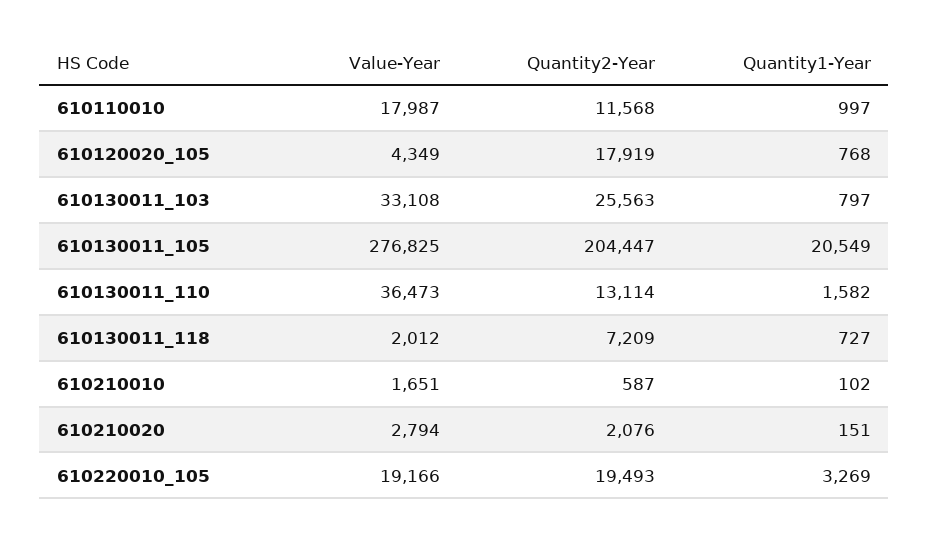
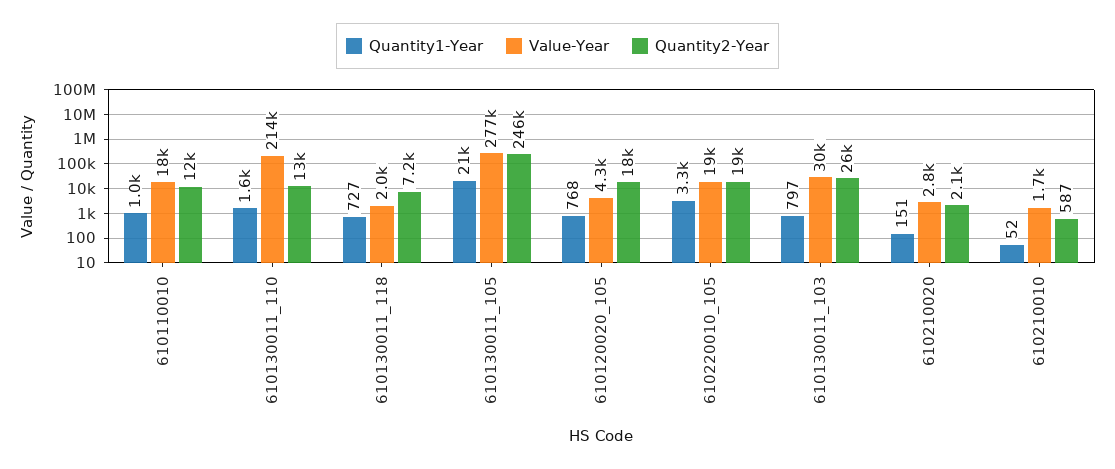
Value-Year, 610130011_103: 33108 -> 30000
Quantity2-Year, 610130011_105: 204447 -> 246000
Value-Year, 610130011_110: 36473 -> 214000
Quantity1-Year, 610210010: 102 -> 52

